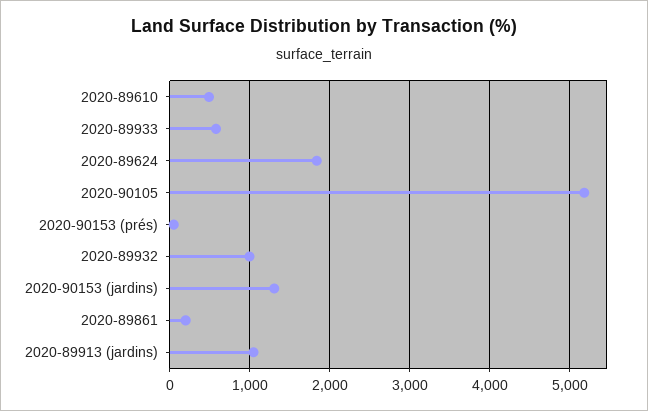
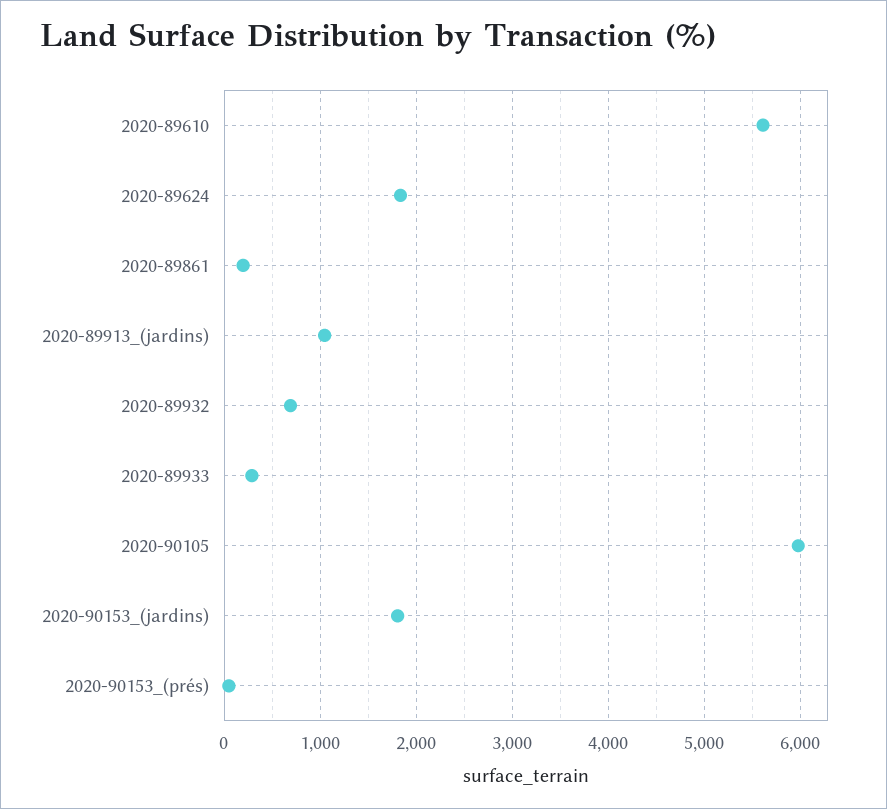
2020-89610: 500 -> 5600
2020-89933: 600 -> 300
2020-90105: 5200 -> 6000
2020-89932: 1000 -> 700
2020-90153 (jardins): 1300 -> 1800

